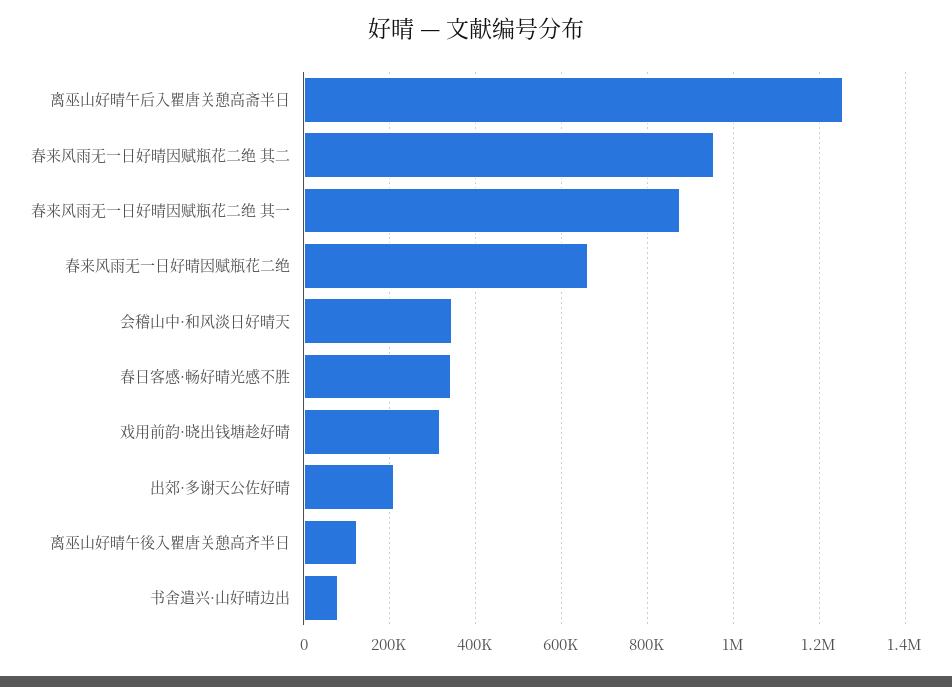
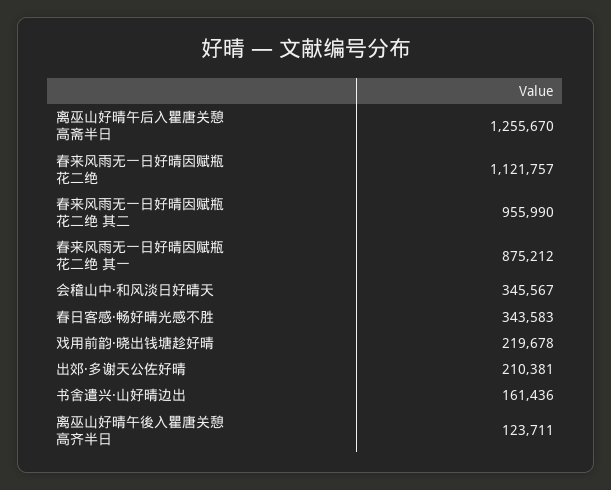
春来风雨无一日好晴因赋瓶花二绝: 660000 -> 1121757
戏用前韵·晓出钱塘趁好晴: 320000 -> 219678
书舍遣兴·山好晴边出: 80000 -> 161436

